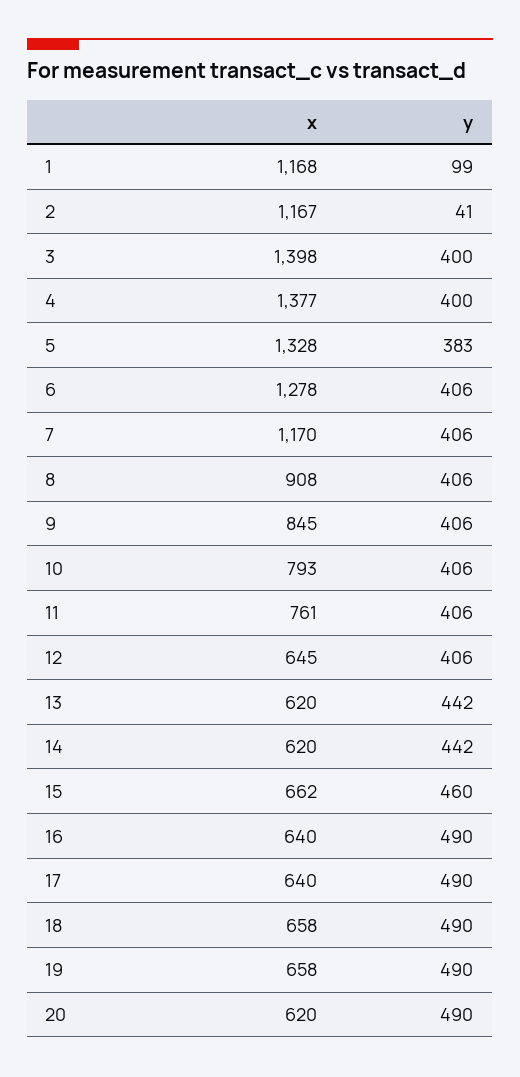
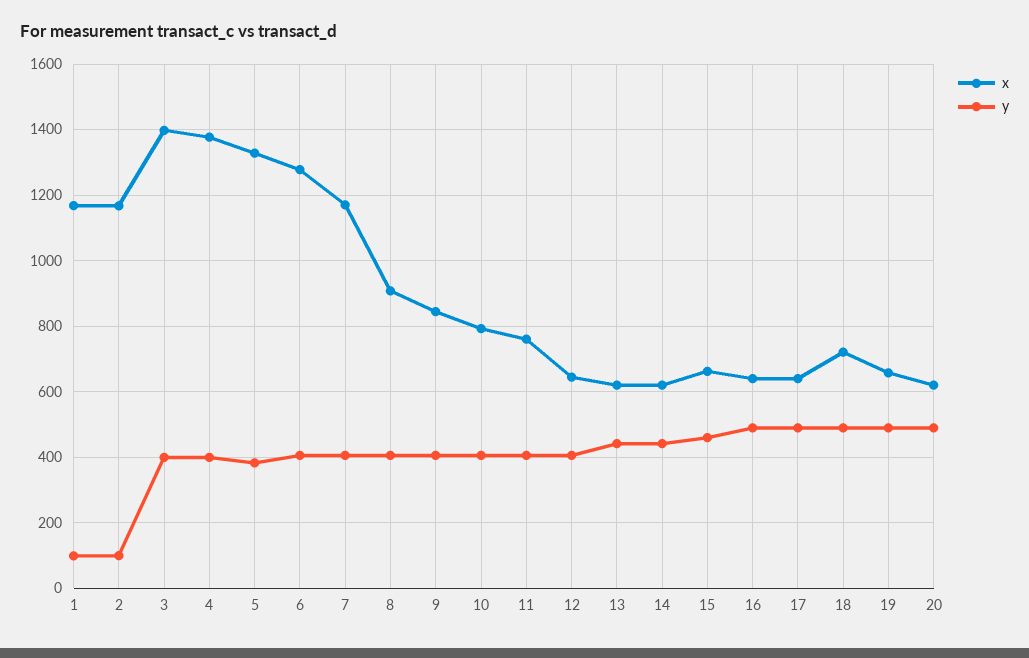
y, 2: 41 -> 100
x, 18: 658 -> 720

